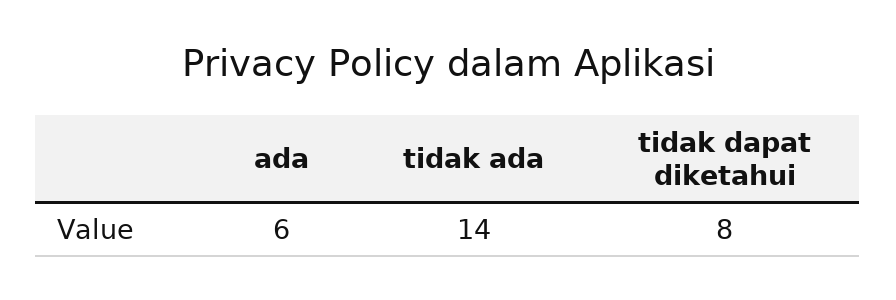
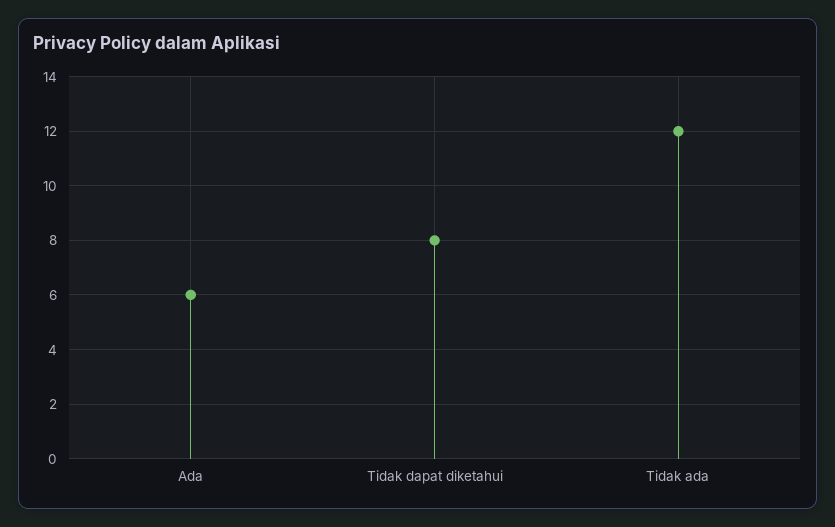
tidak ada: 14 -> 12

